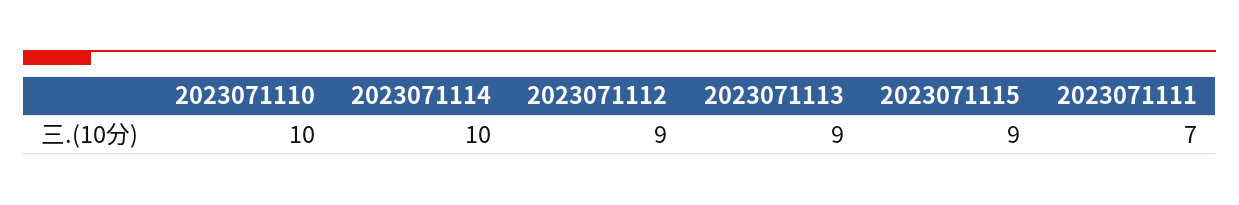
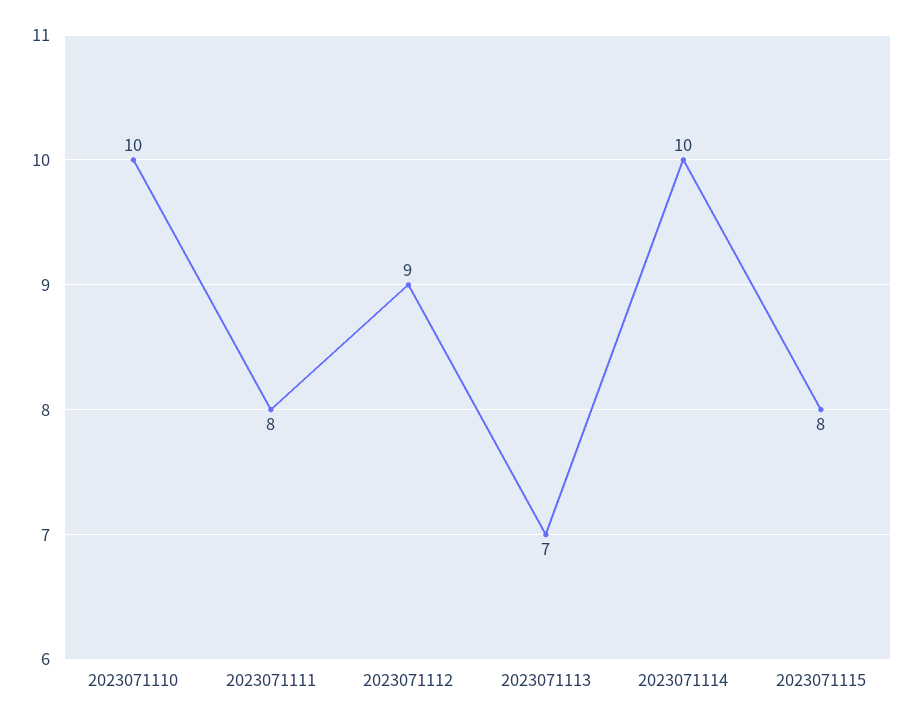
2023071113: 9 -> 7
2023071115: 9 -> 8
2023071111: 7 -> 8

